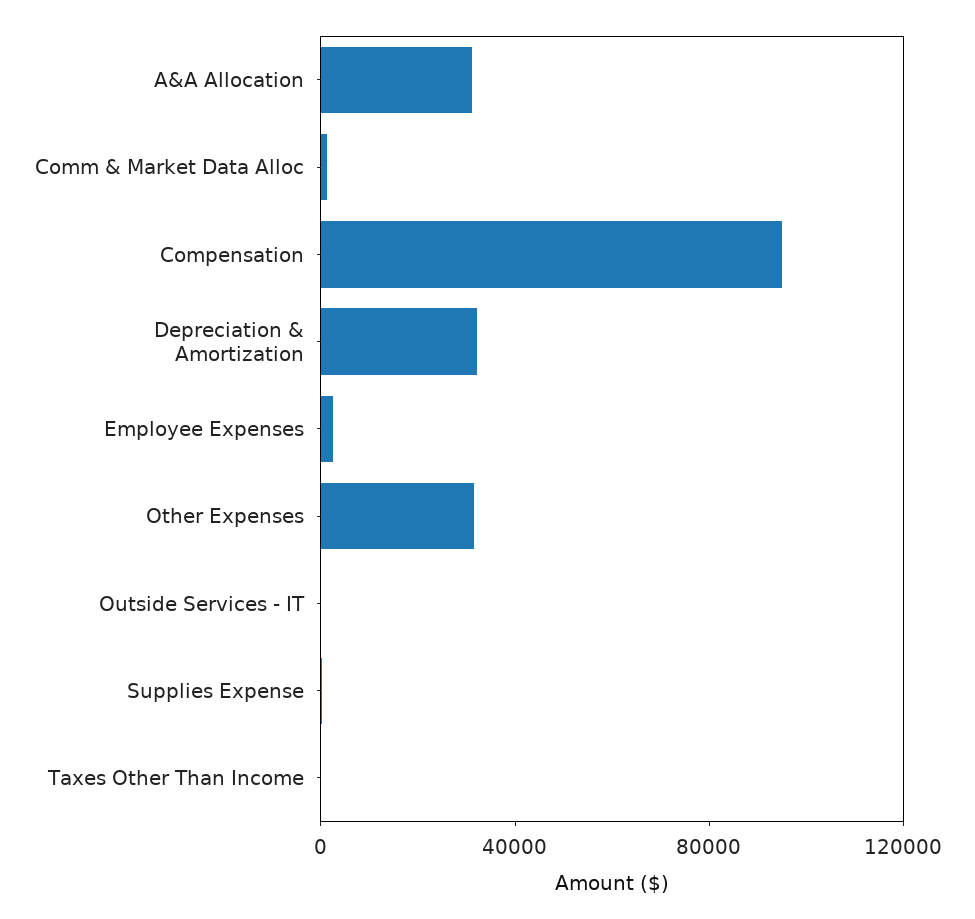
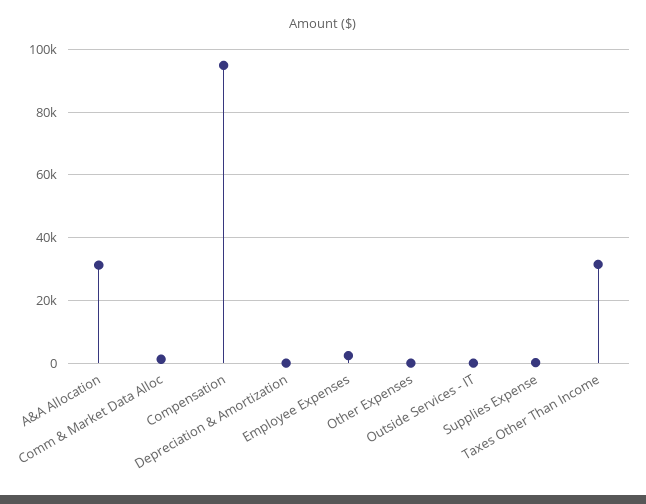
Depreciation & Amortization: 30000 -> 0
Other Expenses: 30000 -> 0
Taxes Other Than Income: 0 -> 32000

